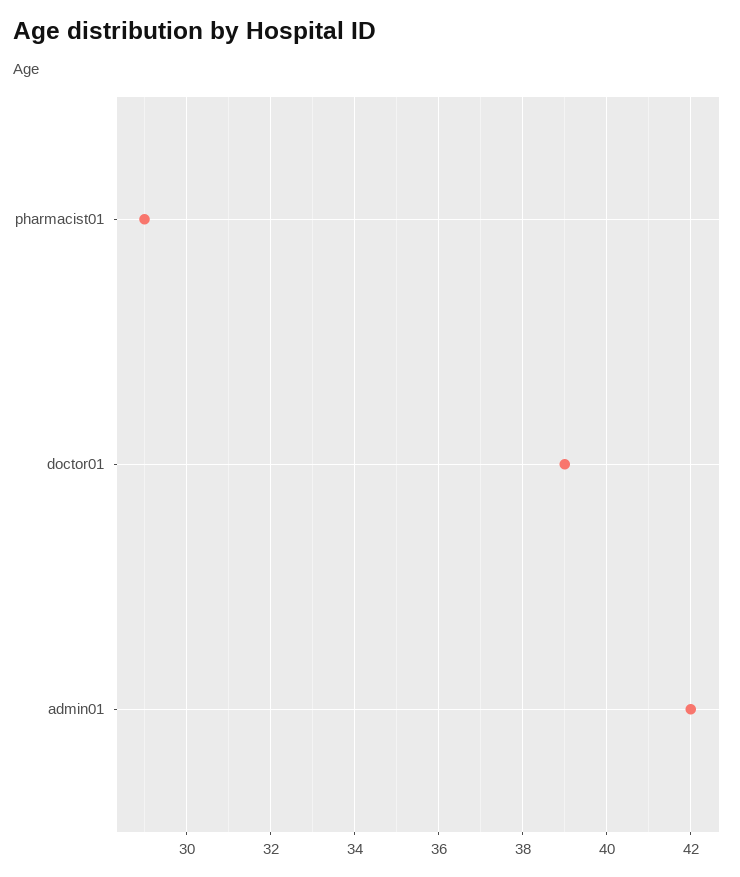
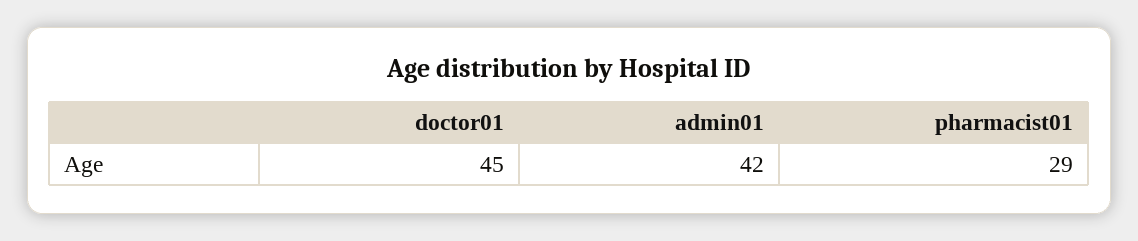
doctor01: 39 -> 45

